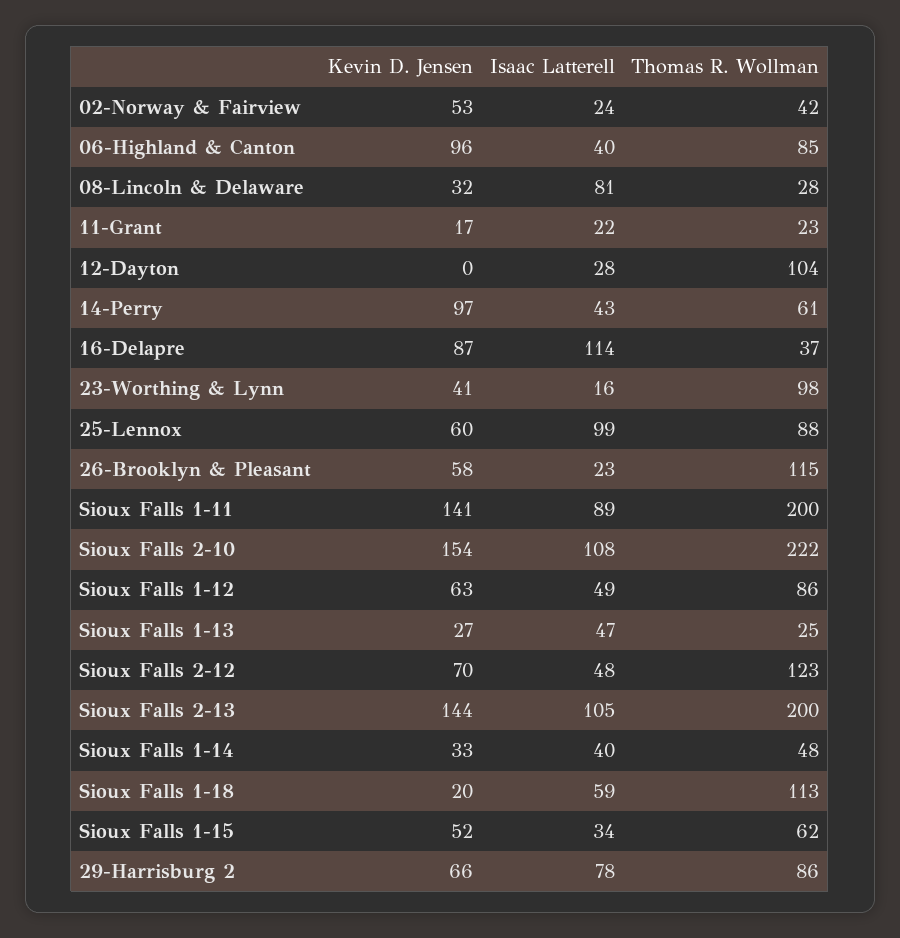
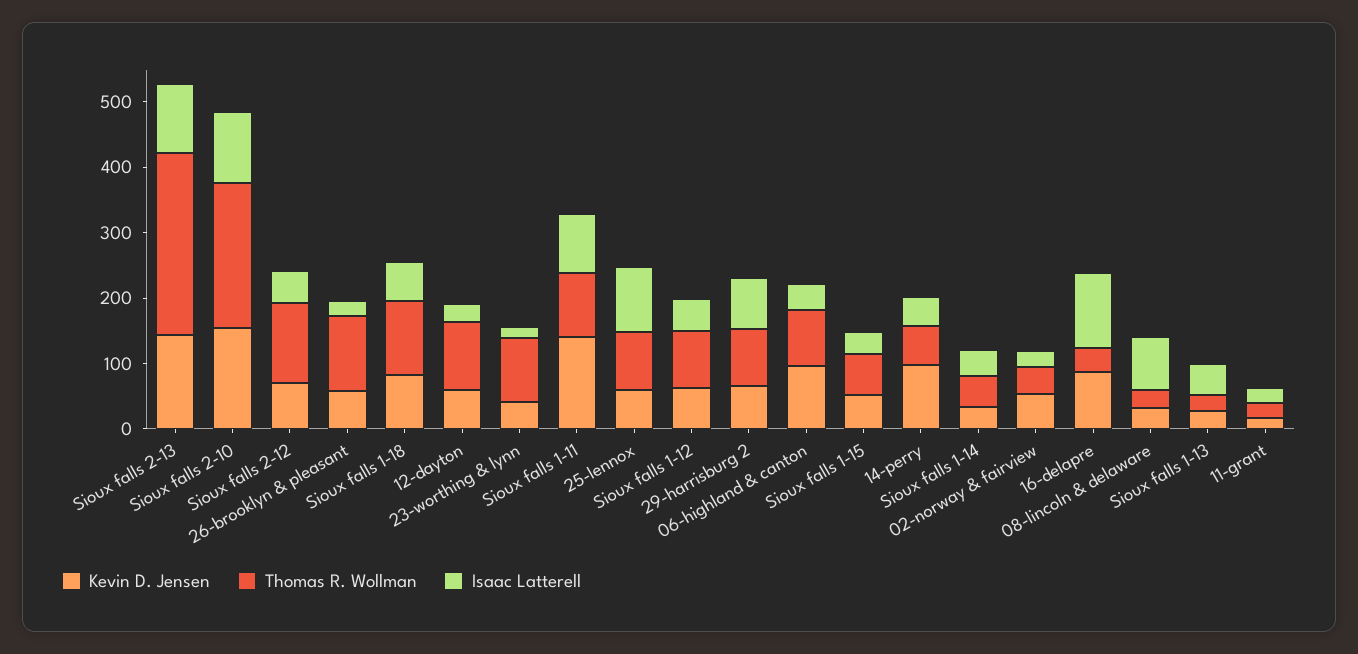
Kevin D. Jensen, 12-Dayton: 0 -> 60
Thomas R. Wollman, Sioux Falls 1-11: 200 -> 100
Thomas R. Wollman, Sioux Falls 2-13: 200 -> 280
Kevin D. Jensen, Sioux Falls 1-18: 20 -> 80

